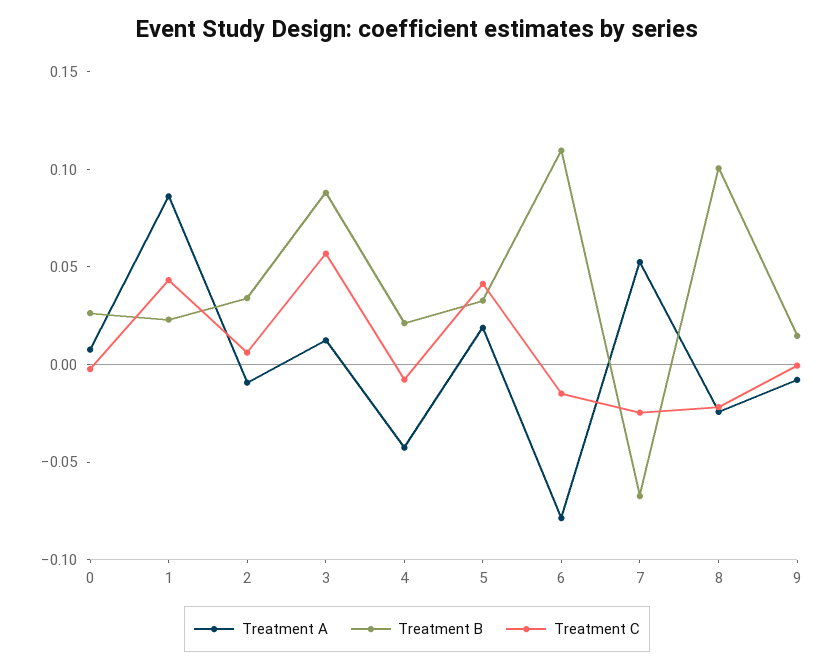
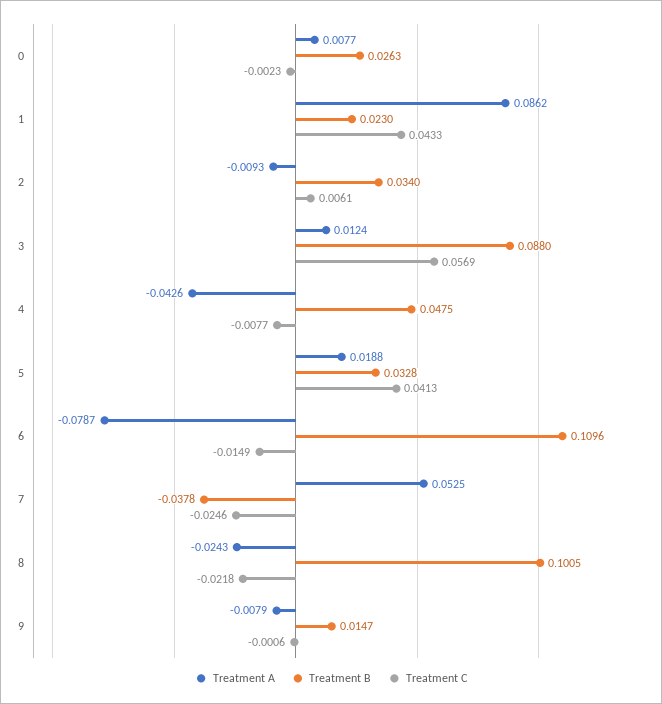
Treatment B, 4: 0.02 -> 0.0475
Treatment B, 7: -0.07 -> -0.0378

